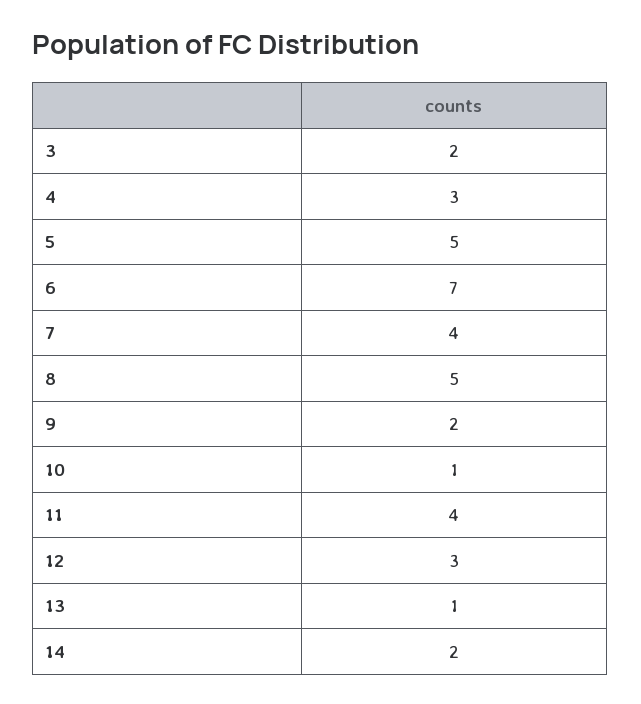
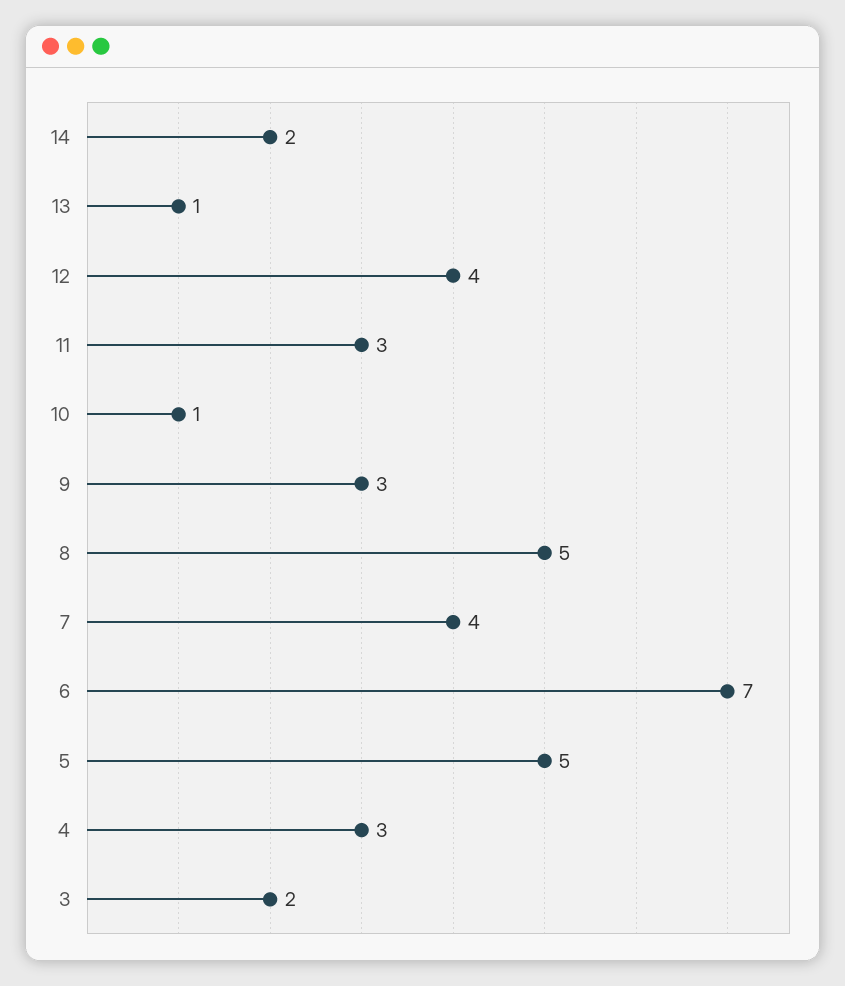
9: 2 -> 3
11: 4 -> 3
12: 3 -> 4

